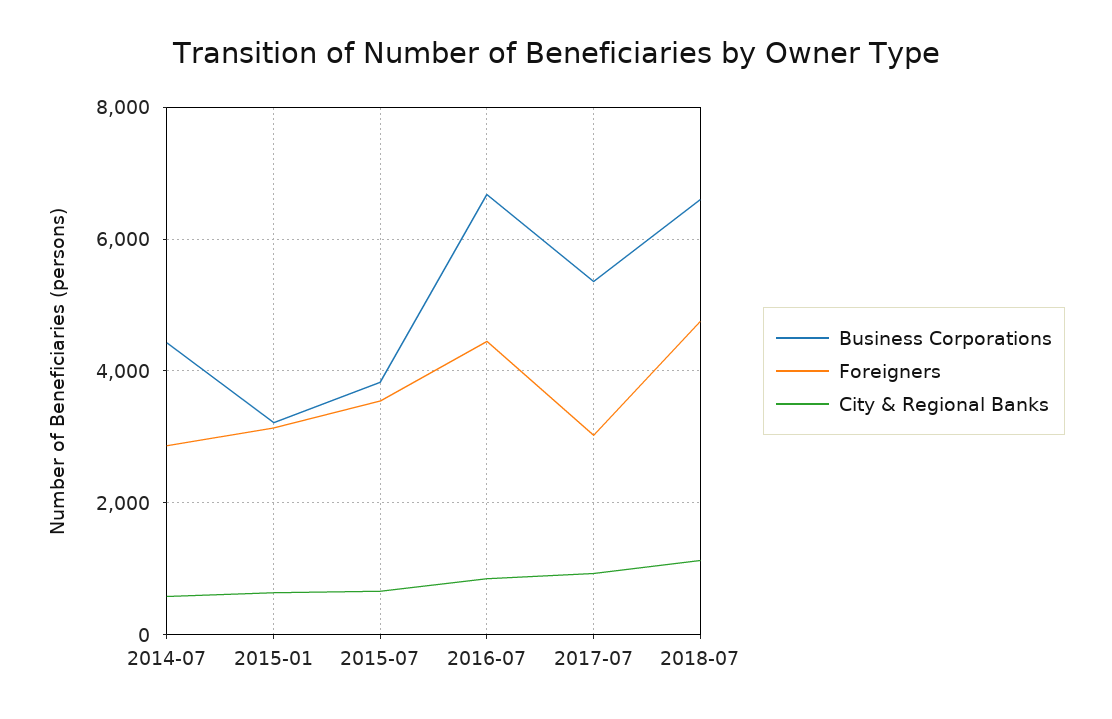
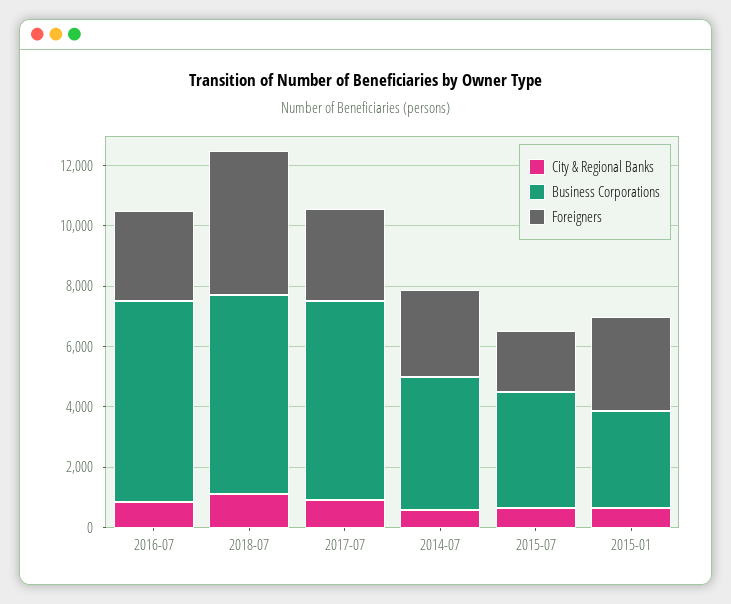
Foreigners, 2015-07: 3600 -> 2000
Foreigners, 2016-07: 4400 -> 3000
Business Corporations, 2017-07: 5400 -> 6500

